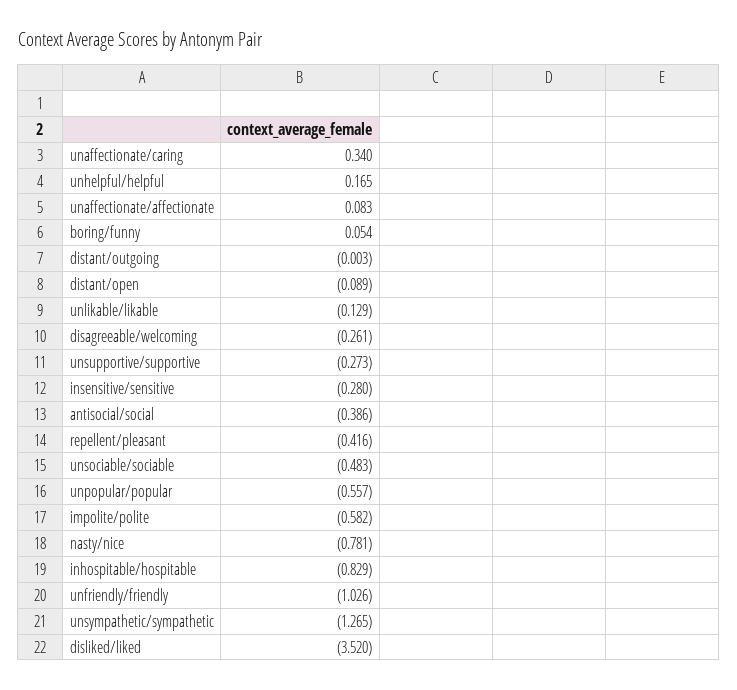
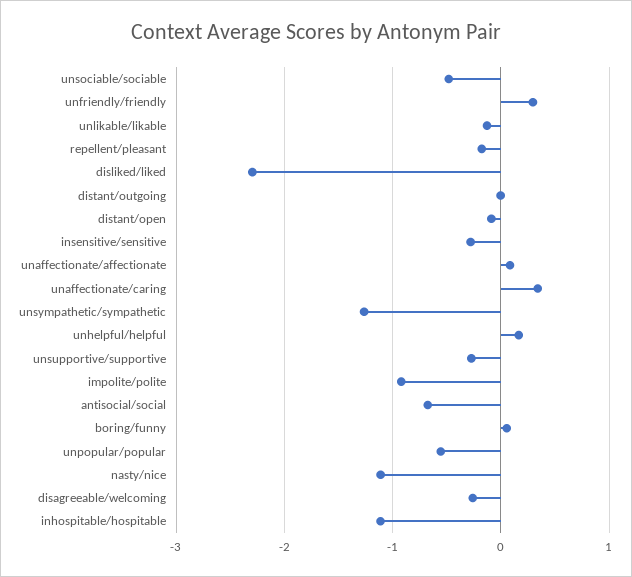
antisocial/social: -0.386 -> -0.7
repellent/pleasant: -0.416 -> -0.2
impolite/polite: -0.582 -> -0.9
nasty/nice: -0.781 -> -1.1
inhospitable/hospitable: -0.829 -> -1.1
unfriendly/friendly: -1.026 -> 0.3
disliked/liked: -3.52 -> -2.3

